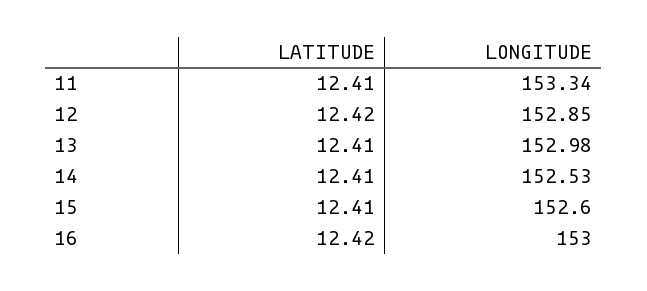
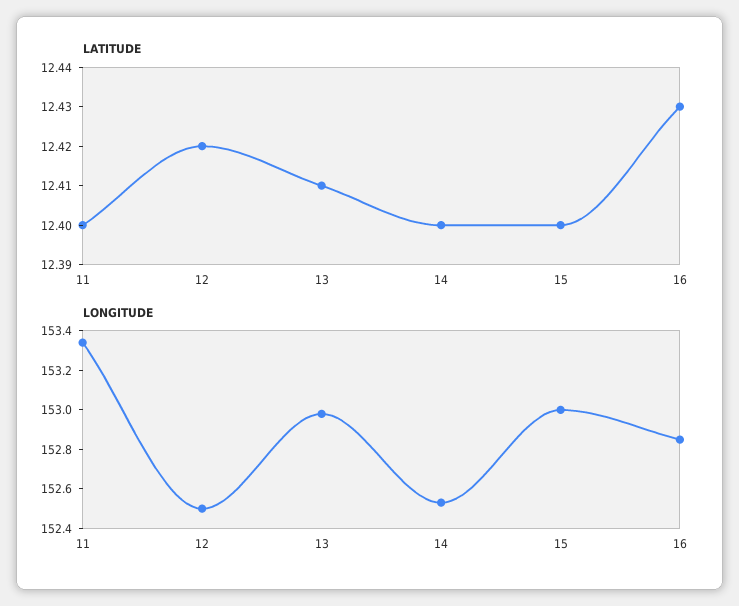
LATITUDE, 11: 12.41 -> 12.4
LONGITUDE, 12: 152.85 -> 152.5
LATITUDE, 14: 12.41 -> 12.4
LATITUDE, 15: 12.41 -> 12.4
LONGITUDE, 15: 152.6 -> 153
LATITUDE, 16: 12.42 -> 12.43
LONGITUDE, 16: 153 -> 152.85

